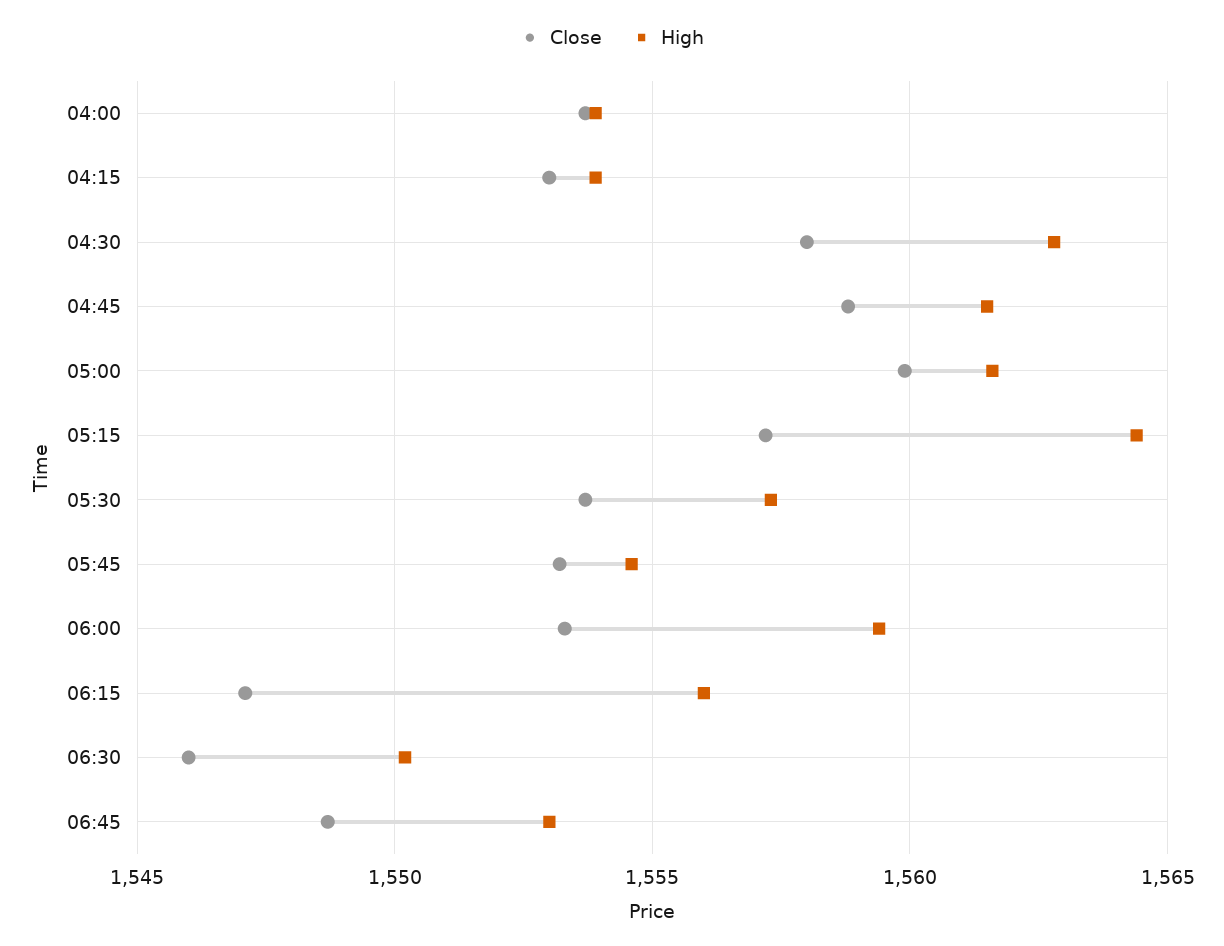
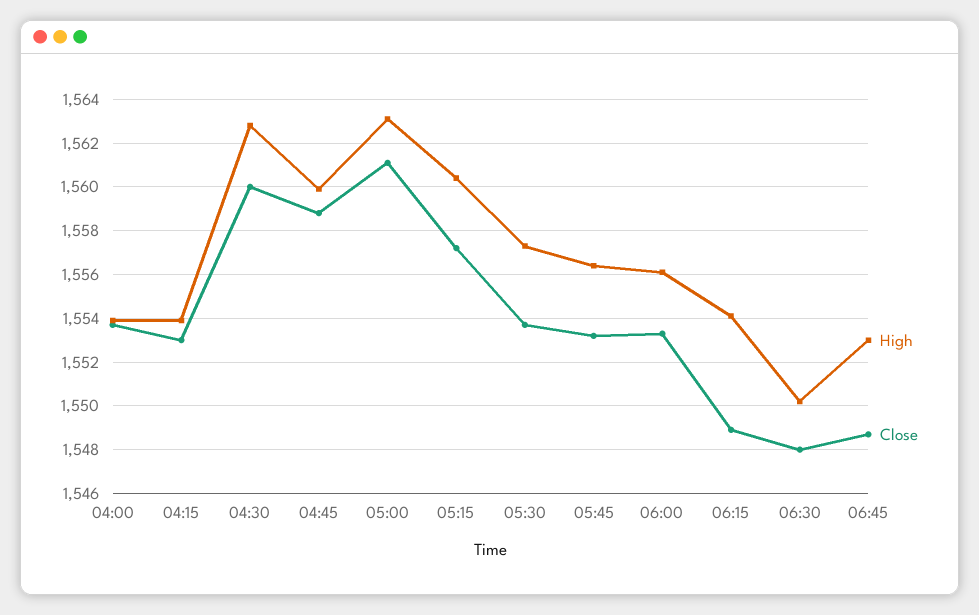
Close, 04:30: 1558 -> 1560
High, 04:45: 1561.5 -> 1560
Close, 05:00: 1560 -> 1561
High, 05:00: 1561.5 -> 1563
High, 05:15: 1564.5 -> 1560.5
High, 05:45: 1554.5 -> 1556.5
High, 06:00: 1559.5 -> 1556
Close, 06:15: 1547 -> 1549
High, 06:15: 1556 -> 1554
Close, 06:30: 1546 -> 1548

